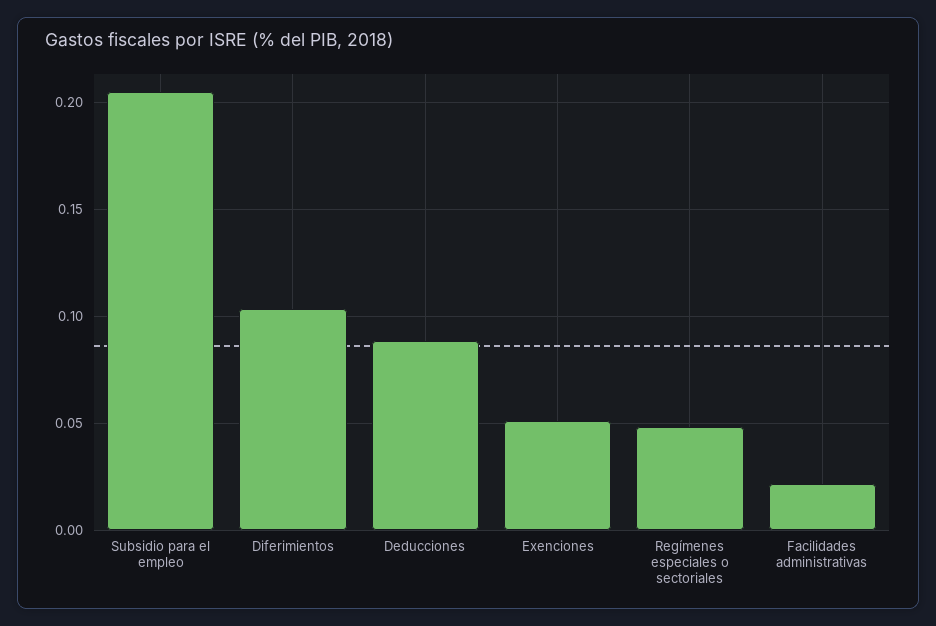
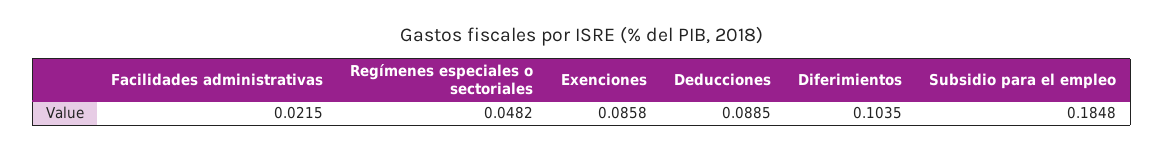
Subsidio para el empleo: 0.205 -> 0.1848
Exenciones: 0.05 -> 0.0858

